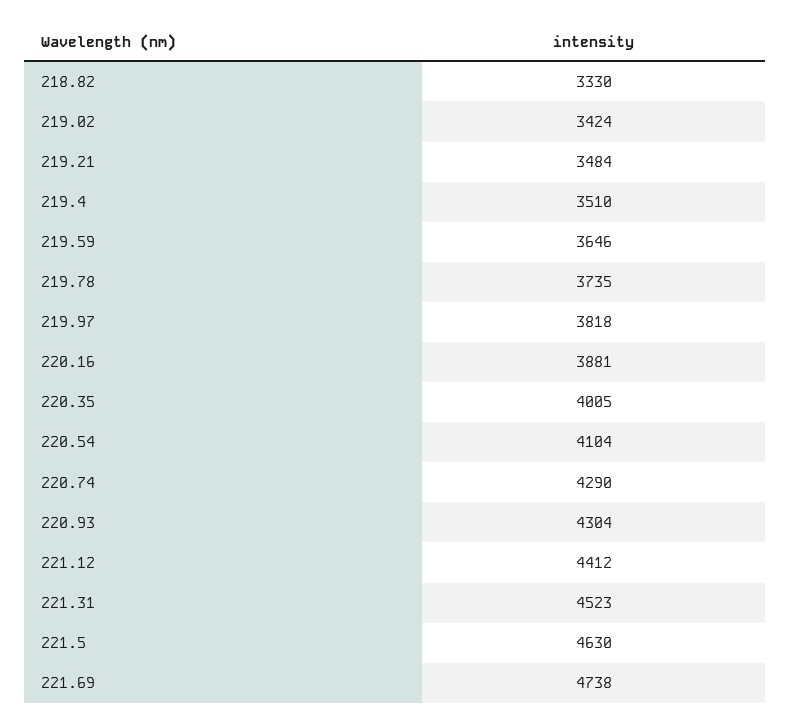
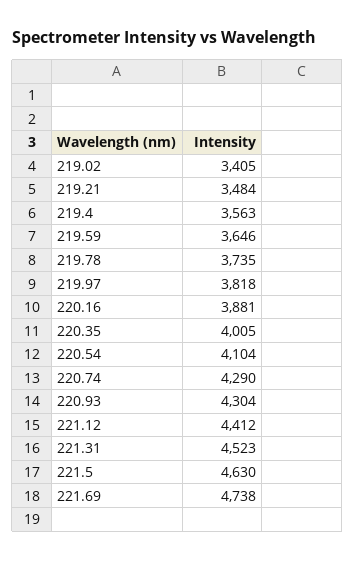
218.82: 3330 -> none
219.02: 3424 -> 3405
219.4: 3510 -> 3563

